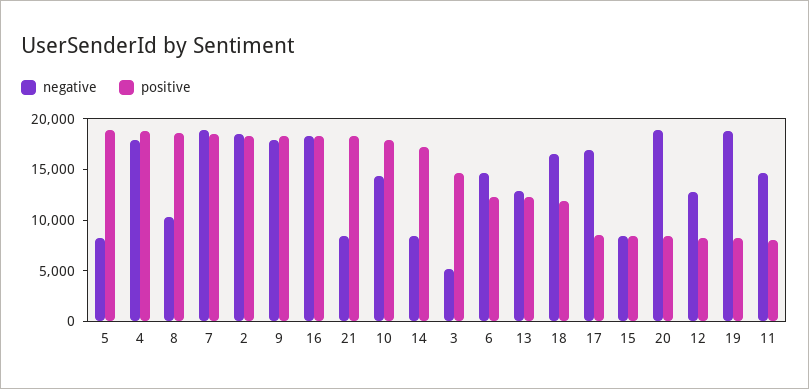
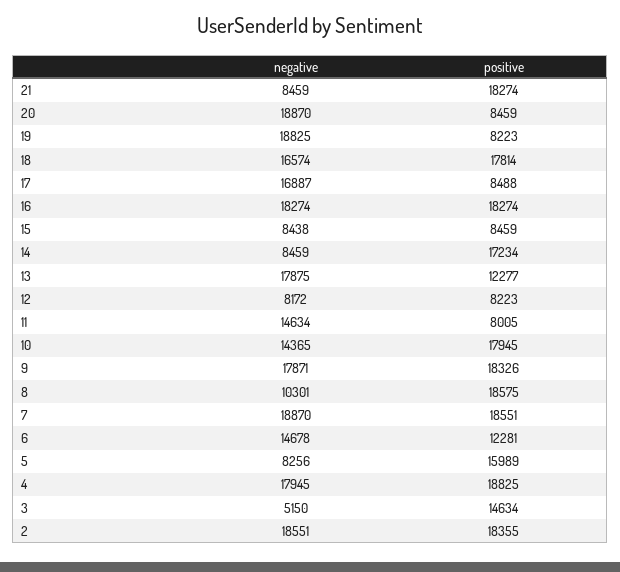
positive, 5: 19000 -> 15989
negative, 13: 13000 -> 17875
positive, 18: 12000 -> 17814
negative, 12: 13000 -> 8172

